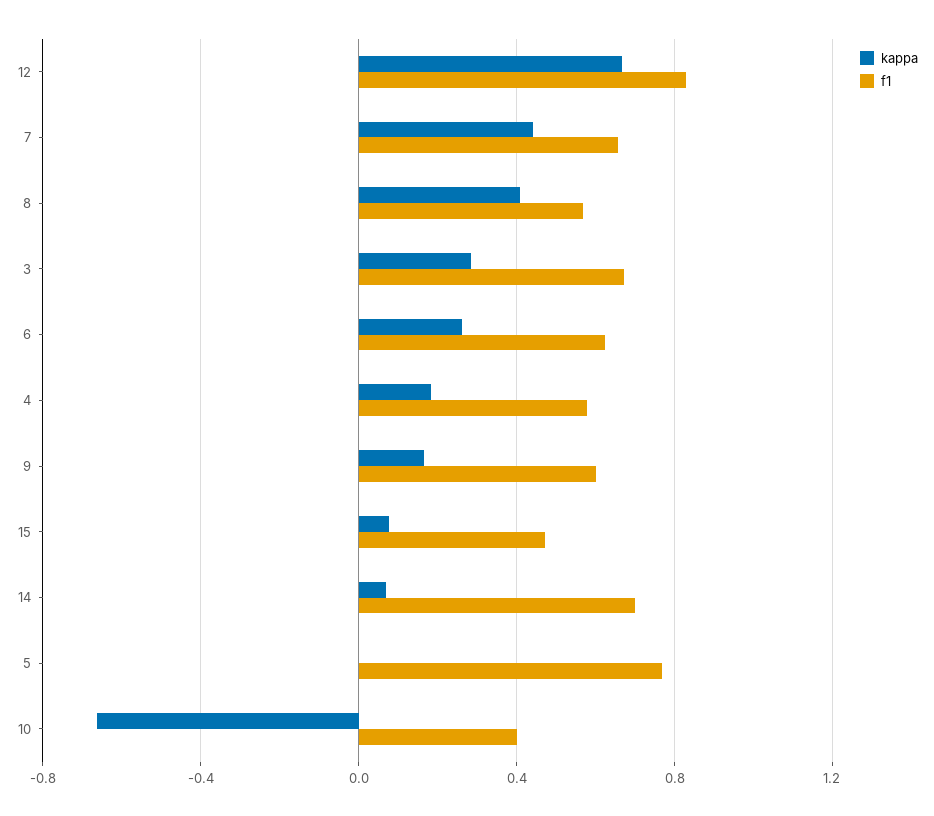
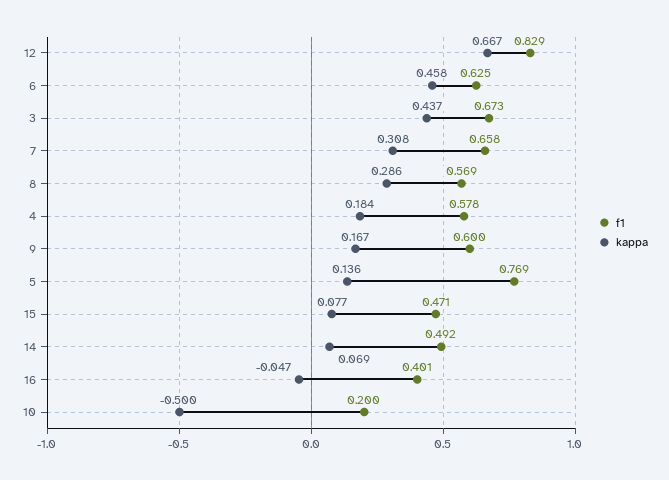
kappa, 7: 0.45 -> 0.308
kappa, 8: 0.4 -> 0.286
kappa, 3: 0.3 -> 0.437
kappa, 6: 0.25 -> 0.458
f1, 14: 0.7 -> 0.492
kappa, 5: 0 -> 0.136
kappa, 10: -0.65 -> -0.5
f1, 10: 0.4 -> 0.2
f1, 16: none -> 0.401
kappa, 16: none -> -0.047

